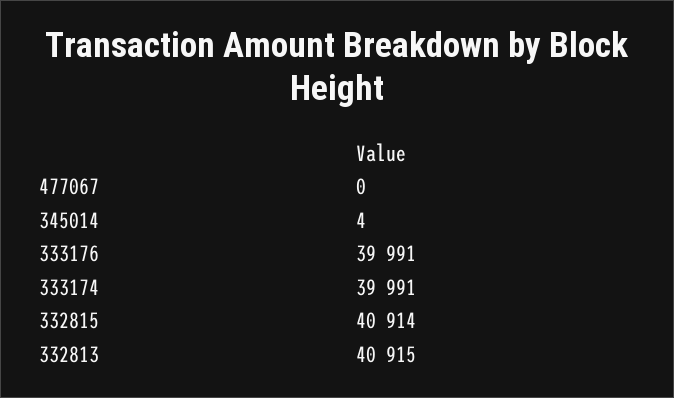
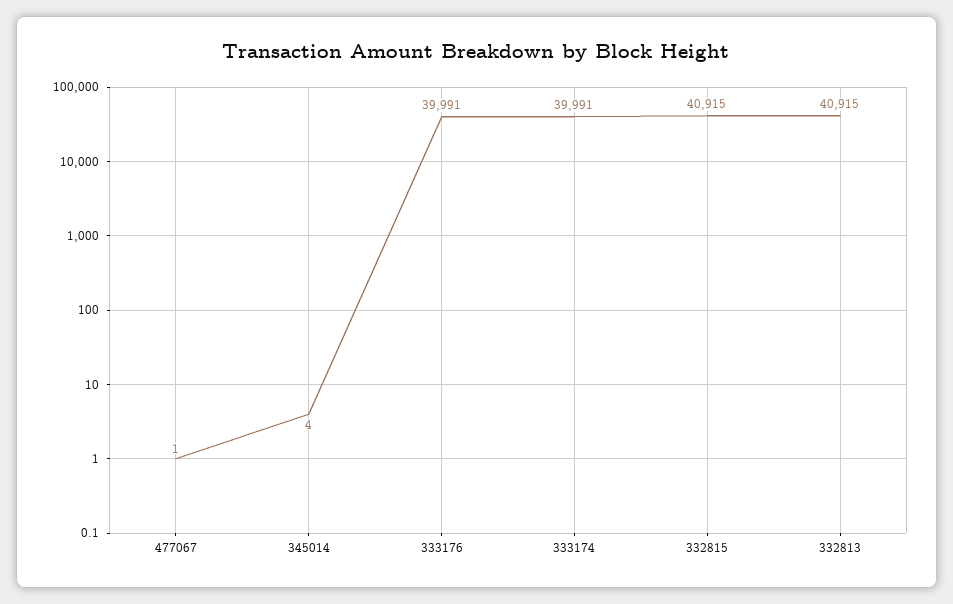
477067: 0 -> 1
332815: 40914 -> 40915

